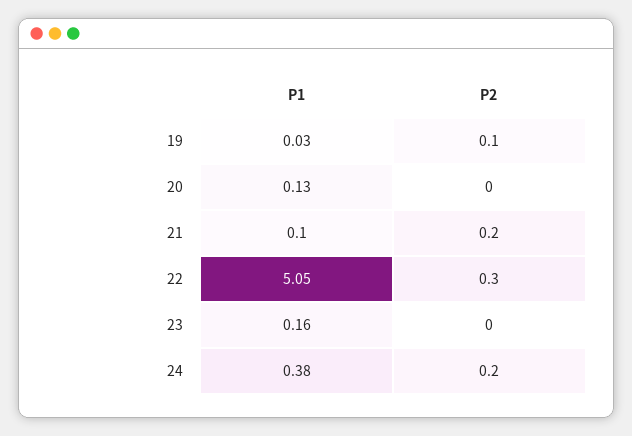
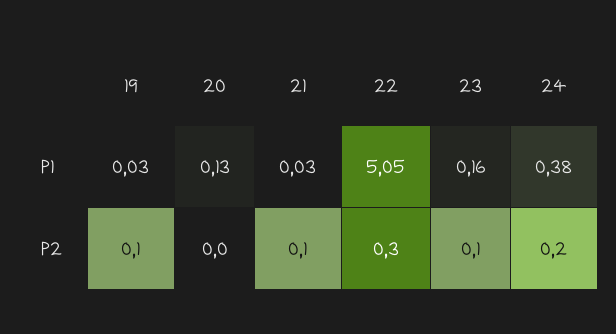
P1, 21: 0.1 -> 0.03
P2, 21: 0.2 -> 0.1
P2, 23: 0 -> 0.1

